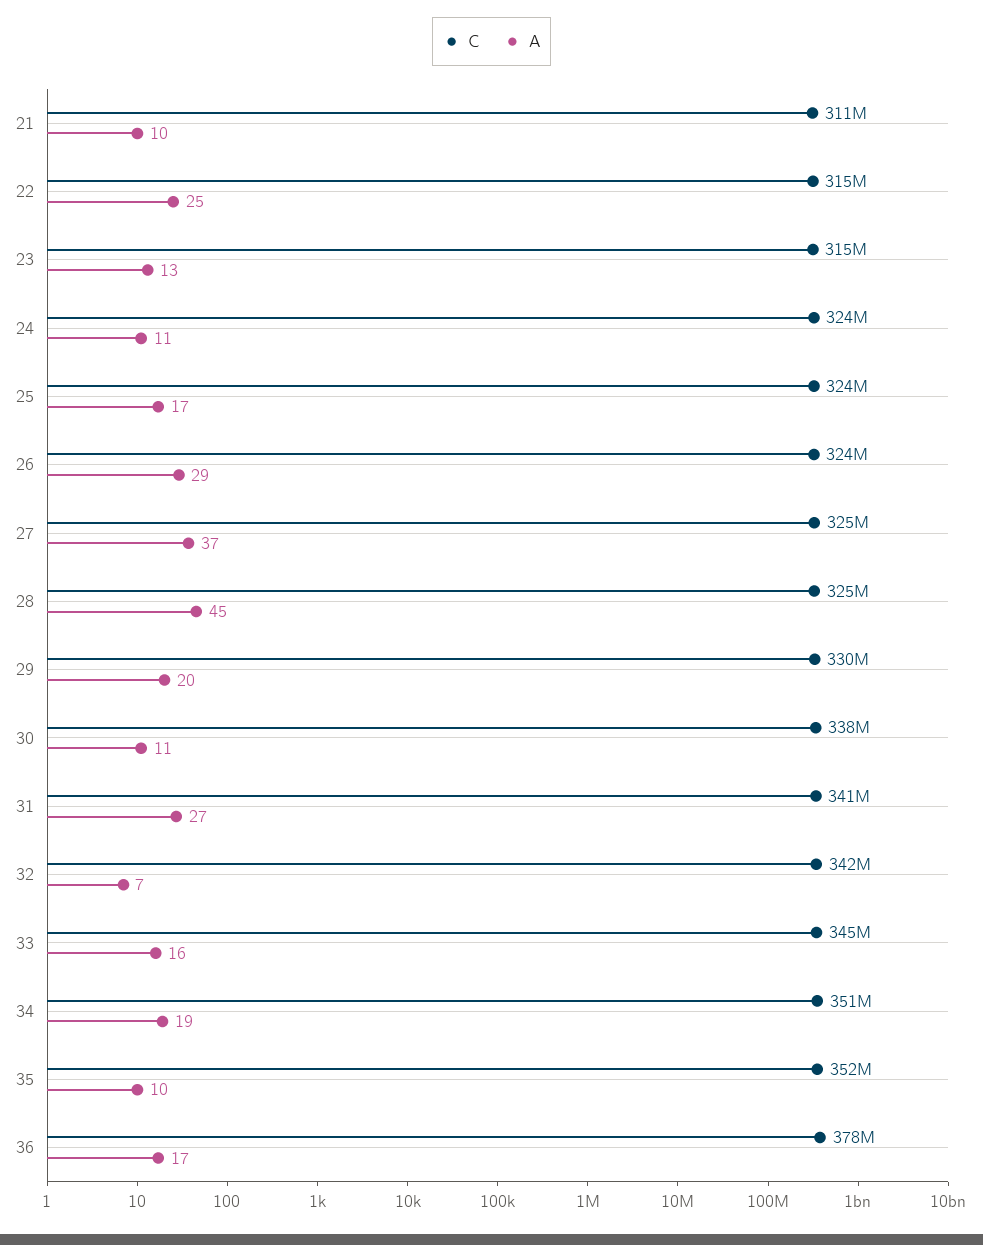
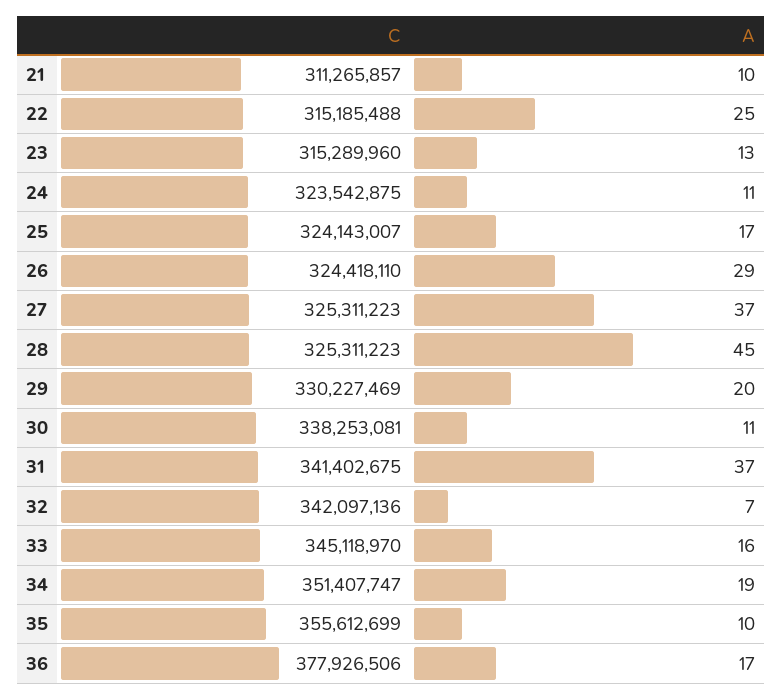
A, 31: 27 -> 37
C, 35: 352000000 -> 355612699

